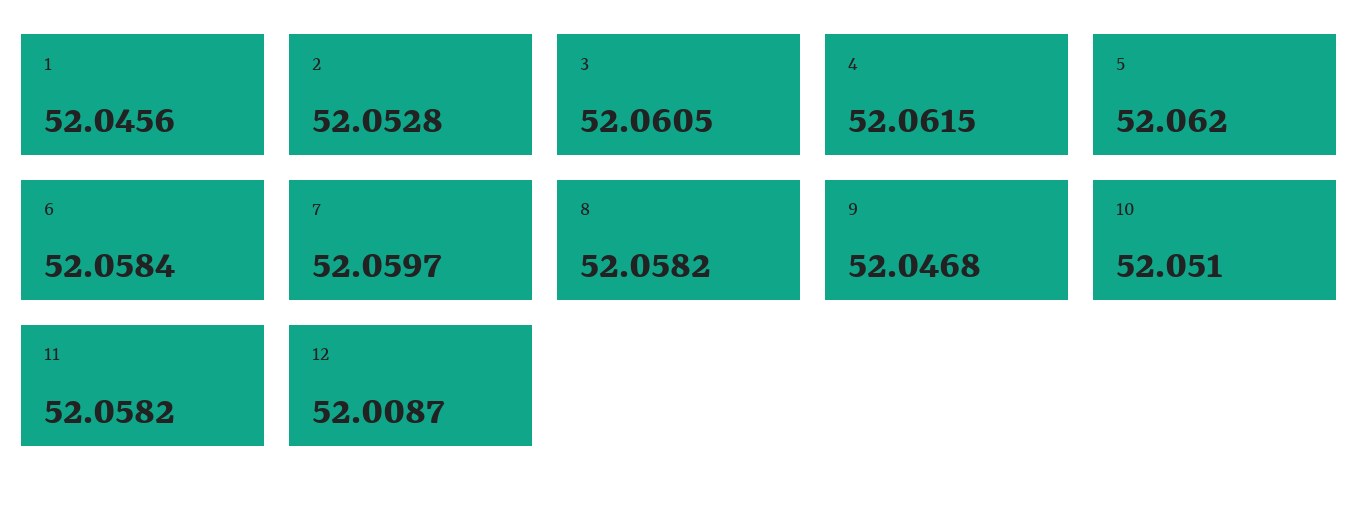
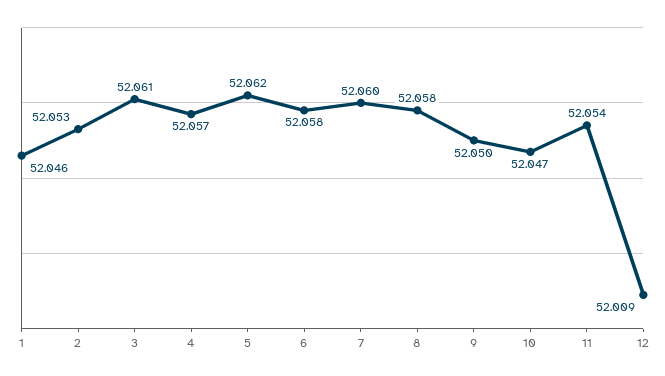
4: 52.0615 -> 52.057
9: 52.0468 -> 52.05
10: 52.051 -> 52.047
11: 52.0582 -> 52.054

